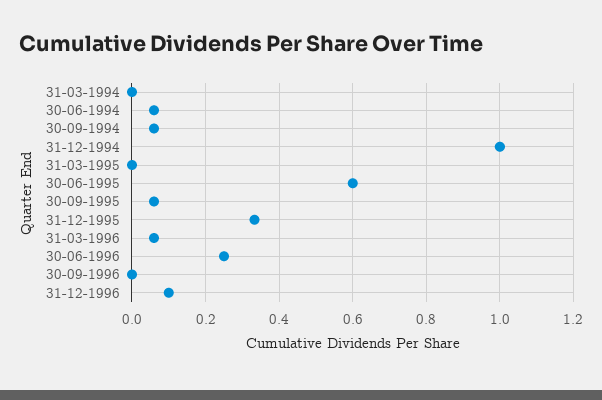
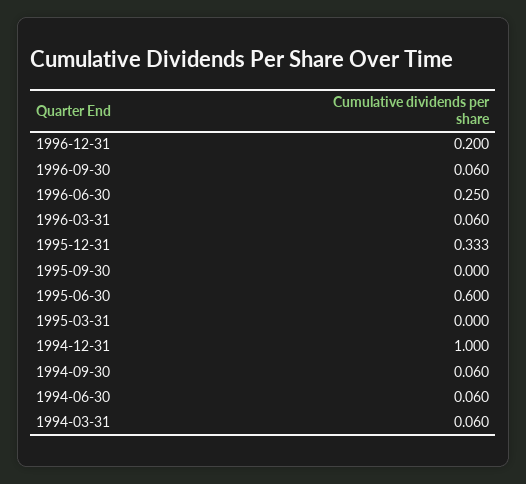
31-03-1994: 0 -> 0.06
30-09-1995: 0.06 -> 0
30-09-1996: 0 -> 0.06
31-12-1996: 0.1 -> 0.2

